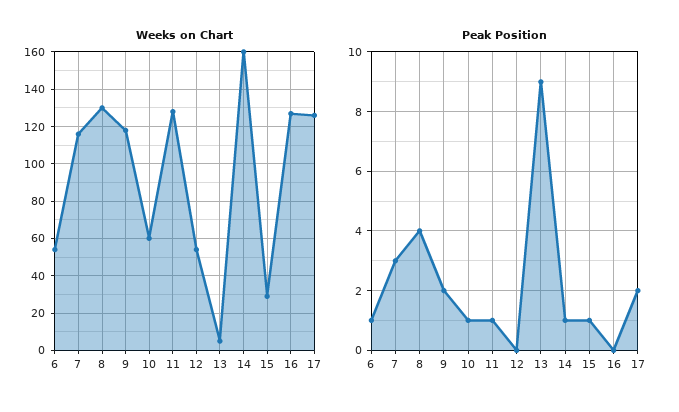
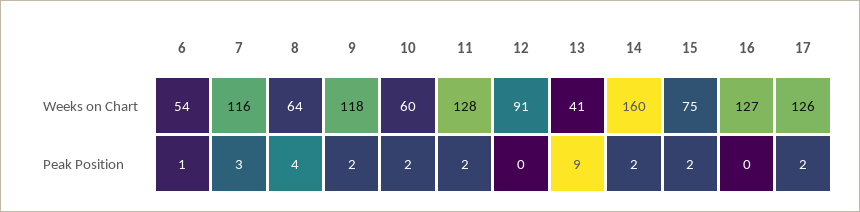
Weeks on Chart, 8: 130 -> 64
Weeks on Chart, 12: 55 -> 91
Weeks on Chart, 13: 5 -> 41
Weeks on Chart, 15: 30 -> 75
Peak Position, 10: 1 -> 2
Peak Position, 11: 1 -> 2
Peak Position, 14: 1 -> 2
Peak Position, 15: 1 -> 2

